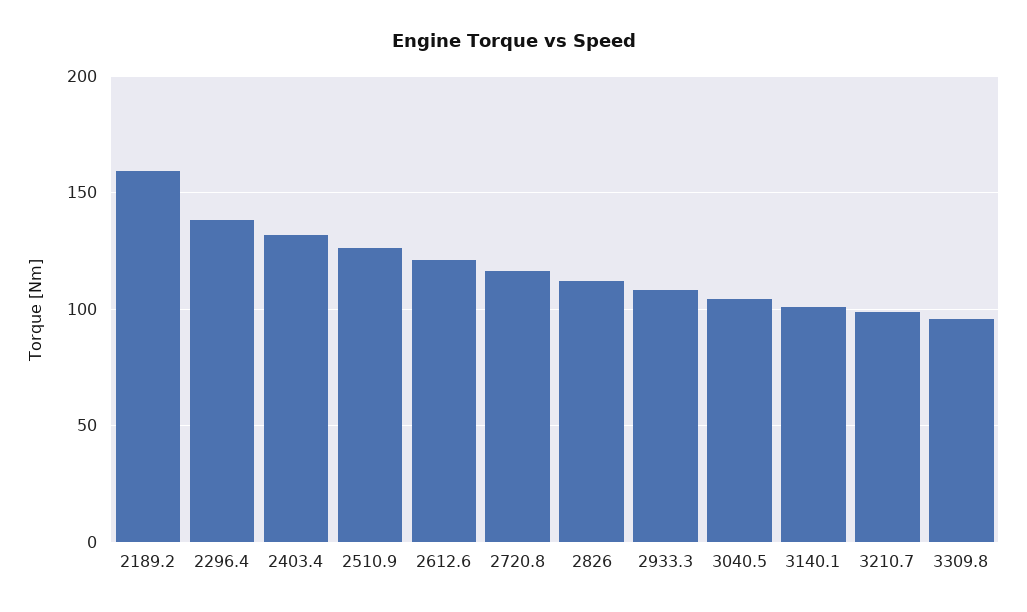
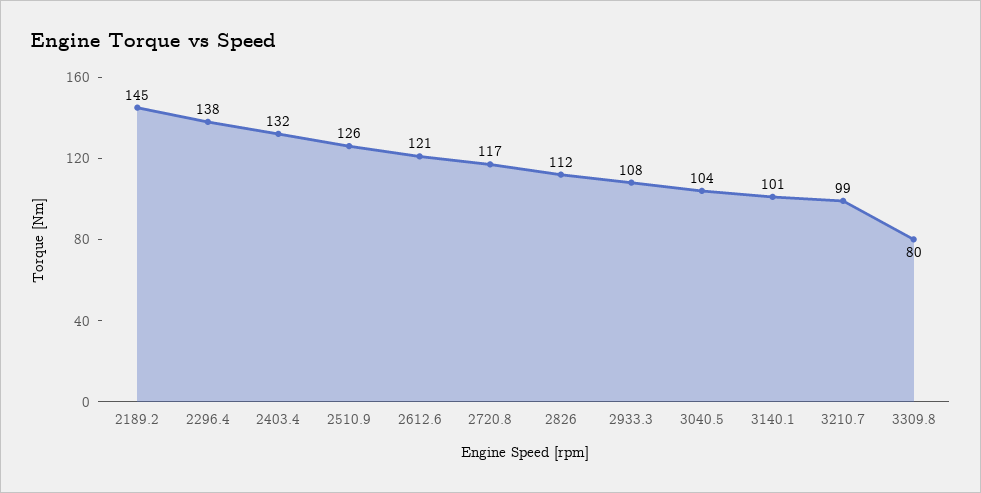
2189.2: 160 -> 145
3309.8: 95 -> 80

